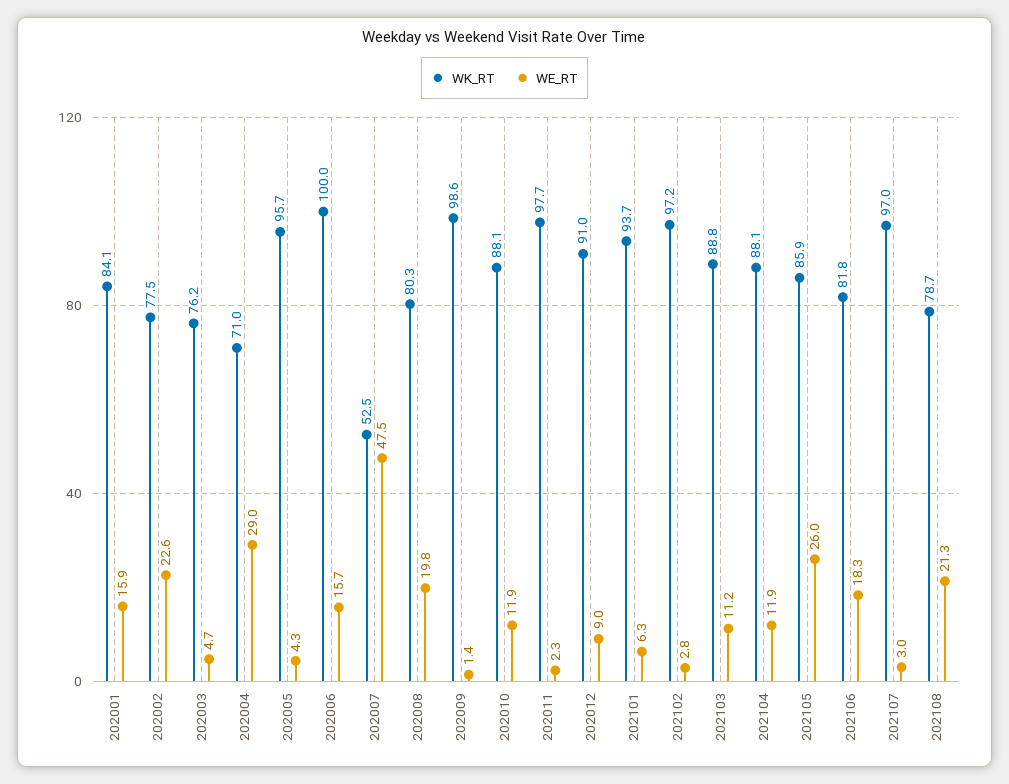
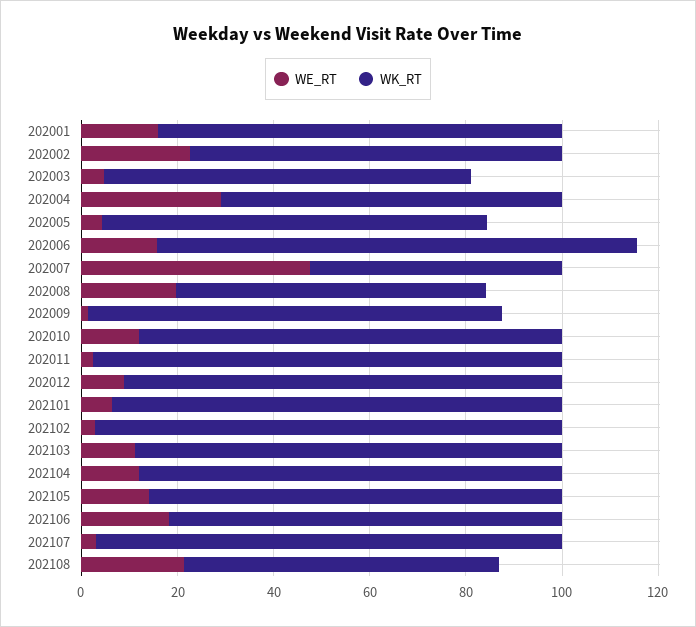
WK_RT, 202005: 95.7 -> 80
WK_RT, 202008: 80.3 -> 65
WK_RT, 202009: 98.6 -> 85
WE_RT, 202105: 26 -> 15
WK_RT, 202108: 78.7 -> 65

